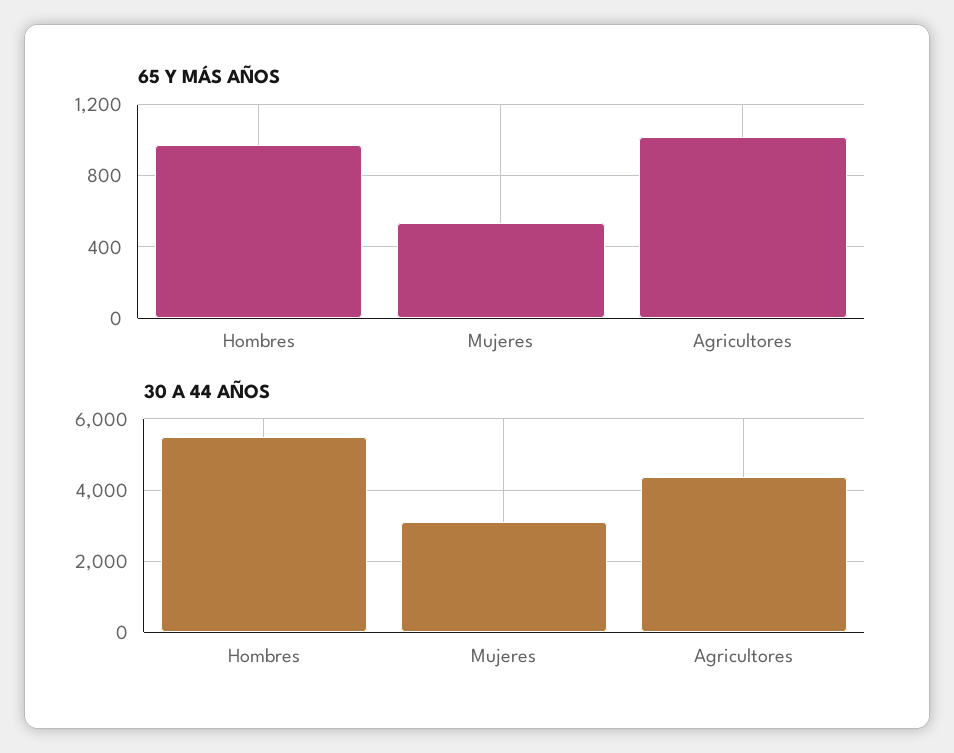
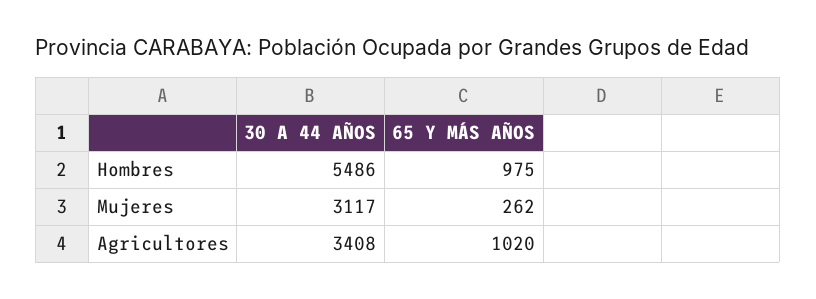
65 Y MÁS AÑOS, Mujeres: 550 -> 262
30 A 44 AÑOS, Agricultores: 4400 -> 3408

